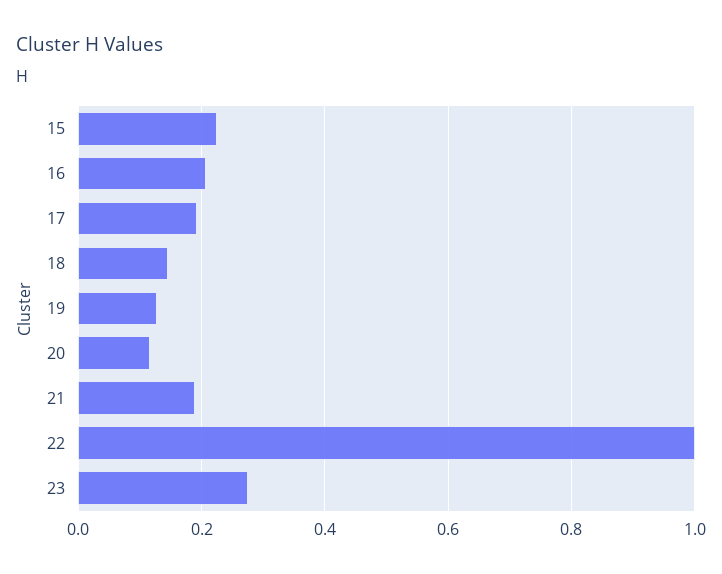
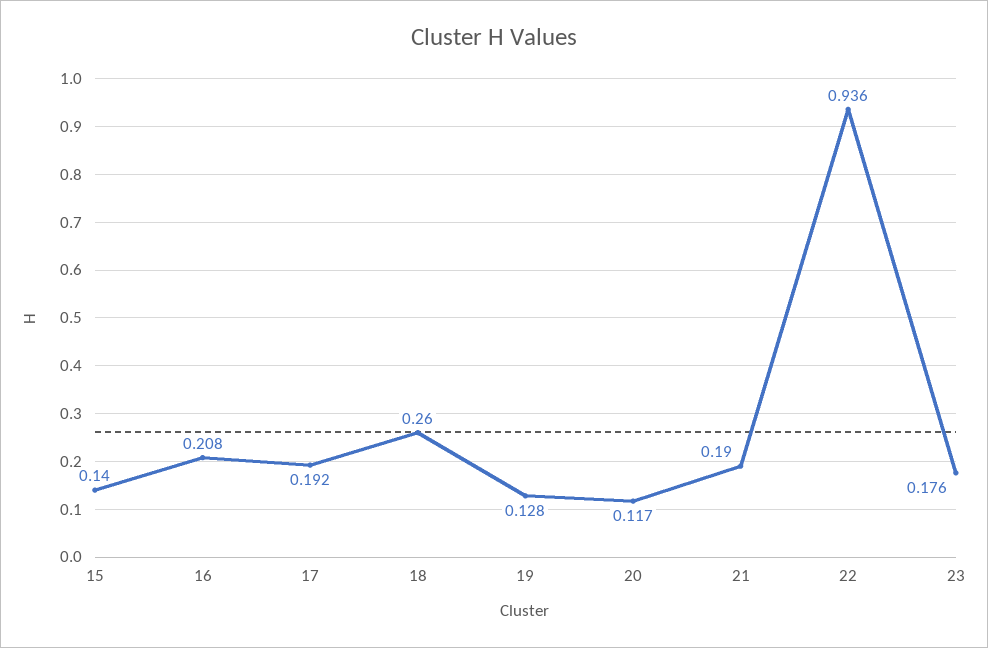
15: 0.22 -> 0.14
18: 0.14 -> 0.26
22: 1 -> 0.936
23: 0.28 -> 0.176

